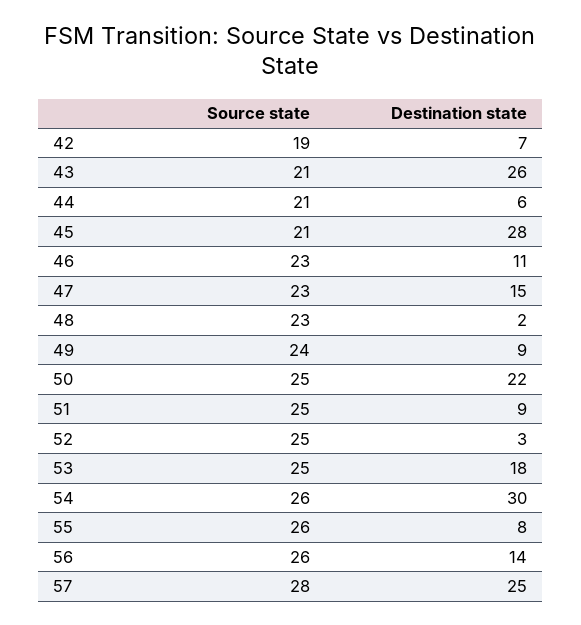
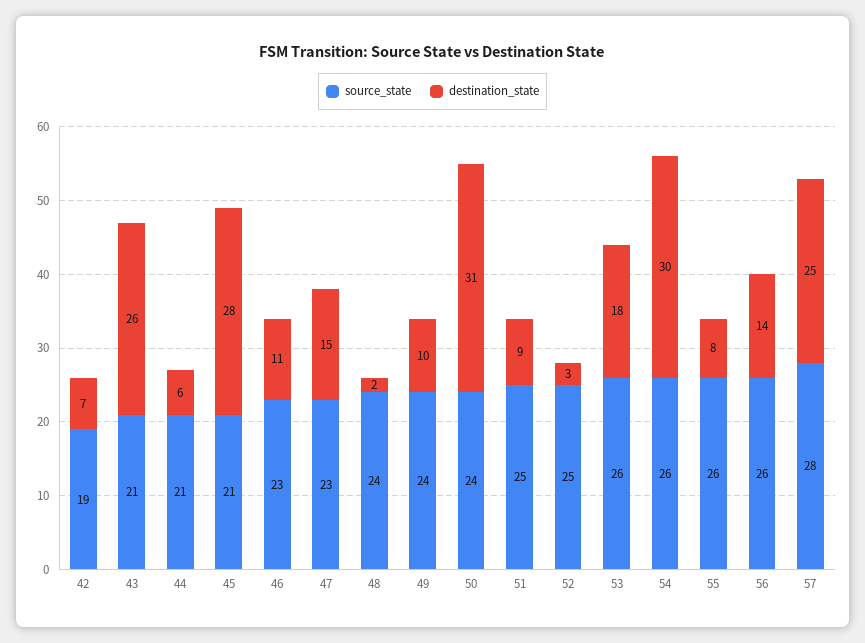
Source state, 48: 23 -> 24
Destination state, 49: 9 -> 10
Source state, 50: 25 -> 24
Destination state, 50: 22 -> 31
Source state, 53: 25 -> 26

